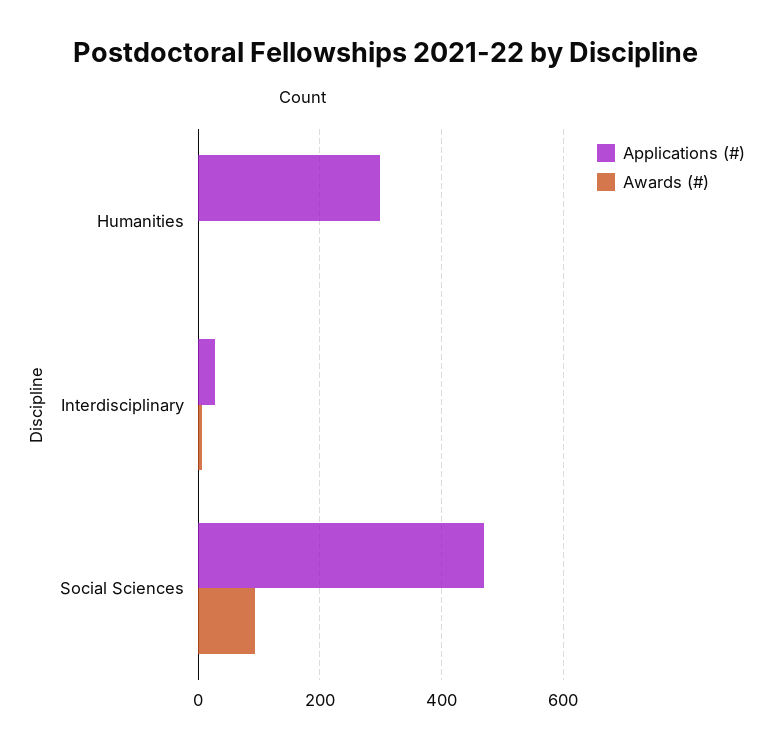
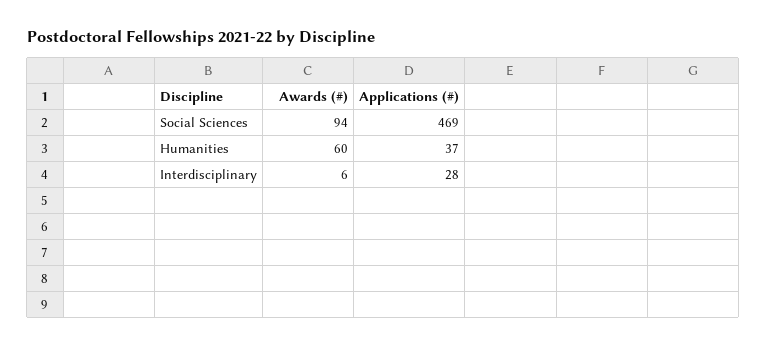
Applications (#), Humanities: 300 -> 37
Awards (#), Humanities: 0 -> 60

